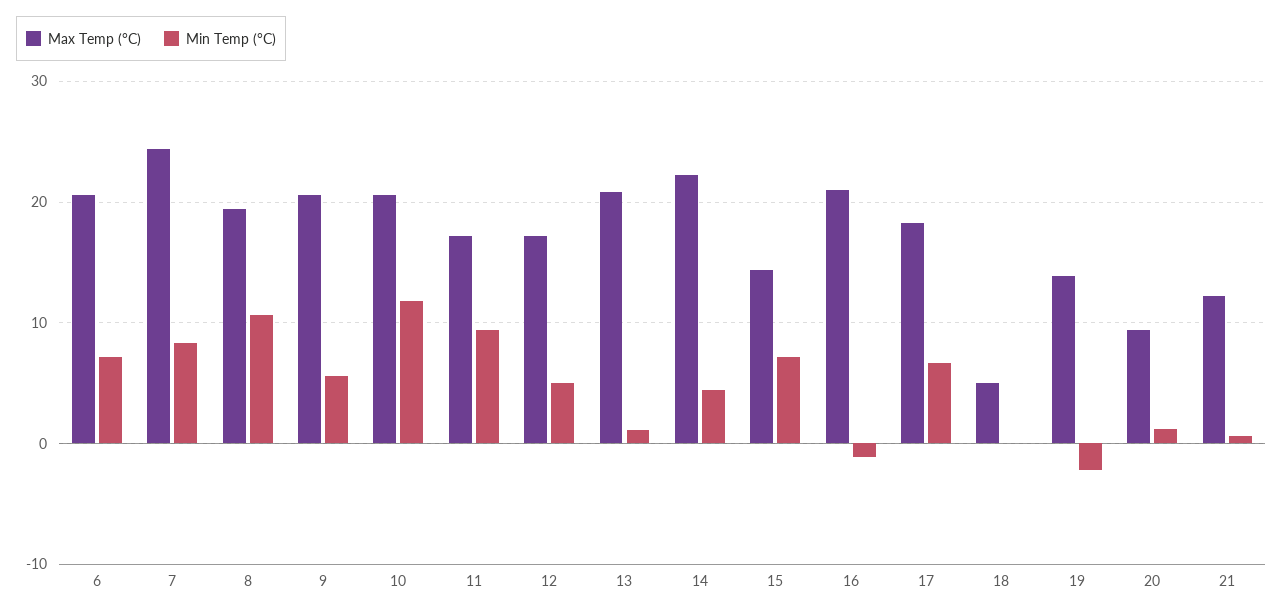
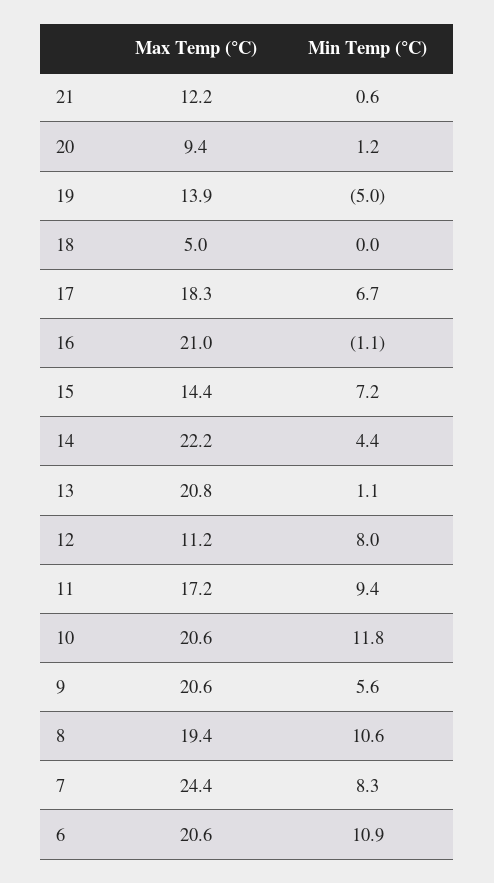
Min Temp (°C), 6: 7 -> 10.9
Max Temp (°C), 12: 17 -> 11.2
Min Temp (°C), 12: 5 -> 8
Min Temp (°C), 19: -2 -> -5

